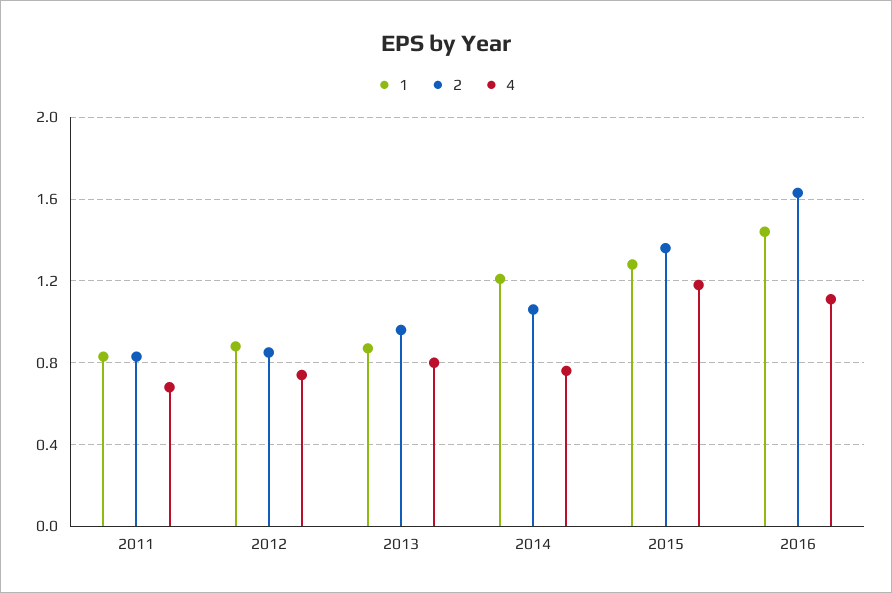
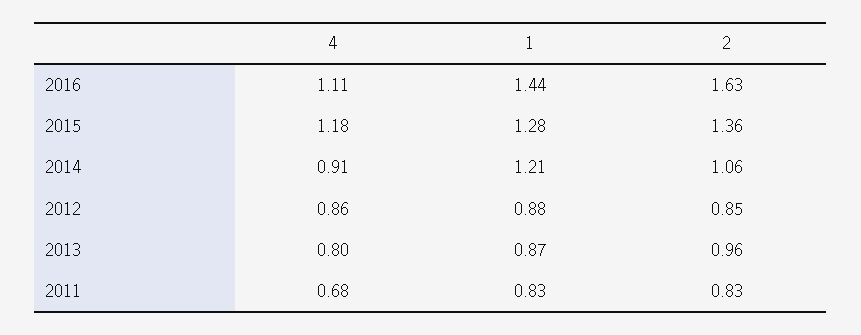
4, 2012: 0.75 -> 0.86
4, 2014: 0.75 -> 0.91

